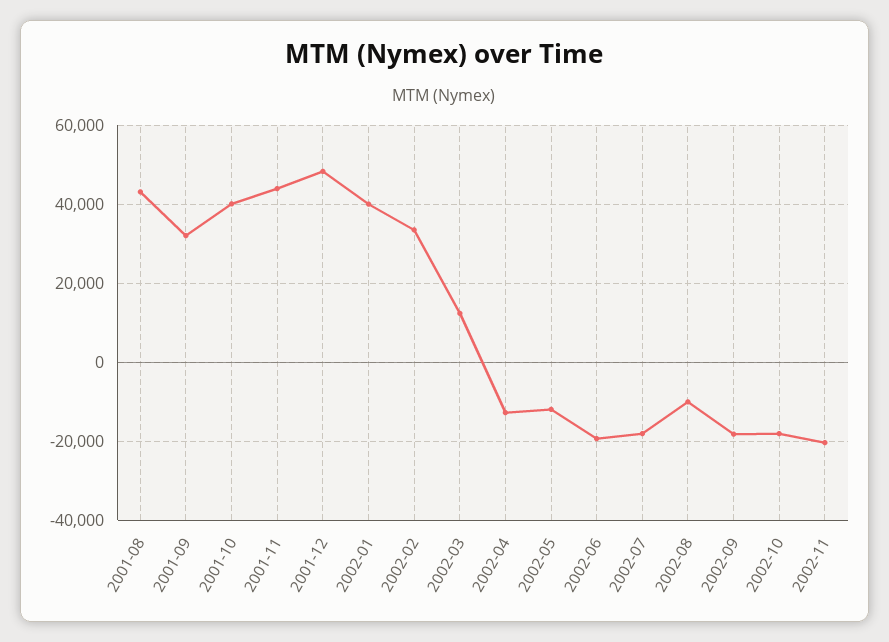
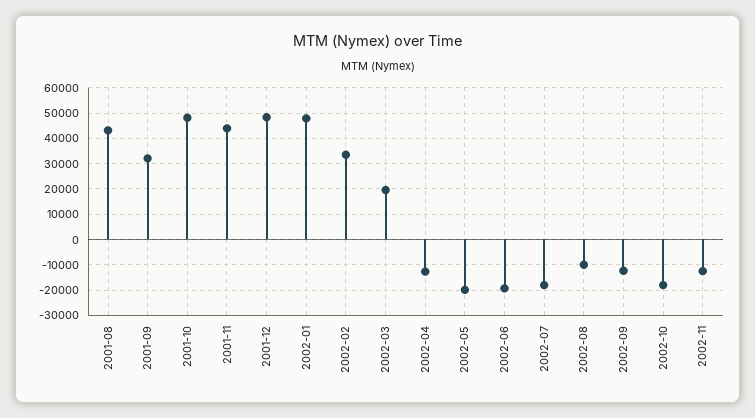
2001-10: 40000 -> 47500
2002-01: 40000 -> 47500
2002-03: 12000 -> 20000
2002-05: -12000 -> -20000
2002-09: -18000 -> -12500
2002-11: -20000 -> -12500

